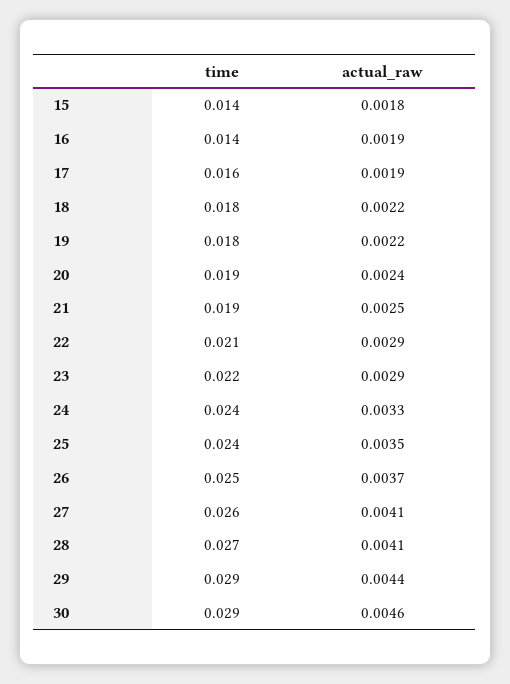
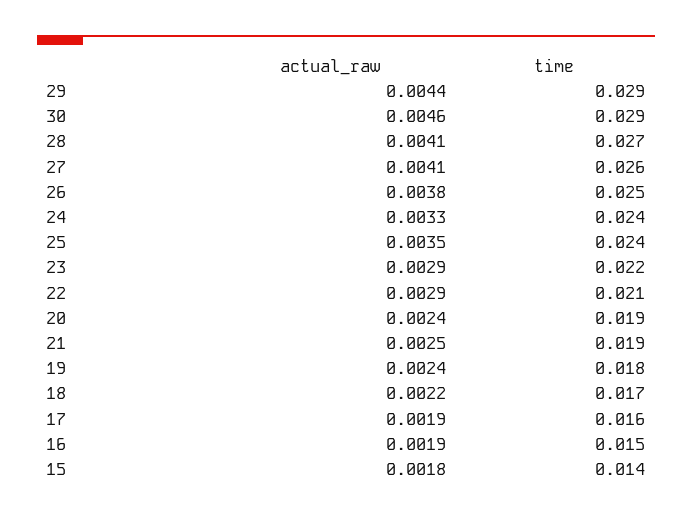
time, 16: 0.014 -> 0.015
time, 18: 0.018 -> 0.017
actual_raw, 19: 0.0022 -> 0.0024
actual_raw, 26: 0.0037 -> 0.0038

